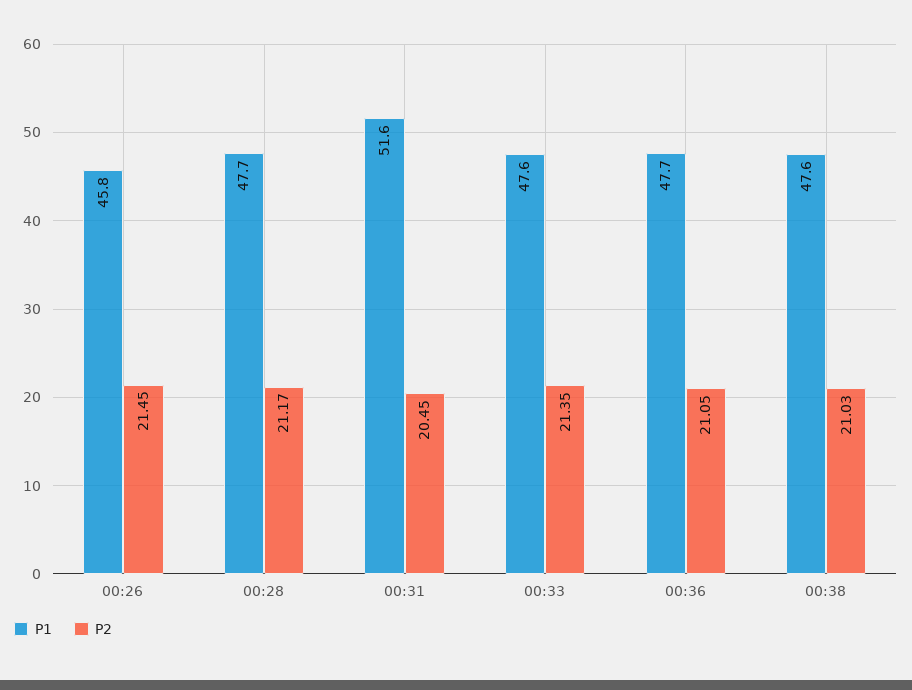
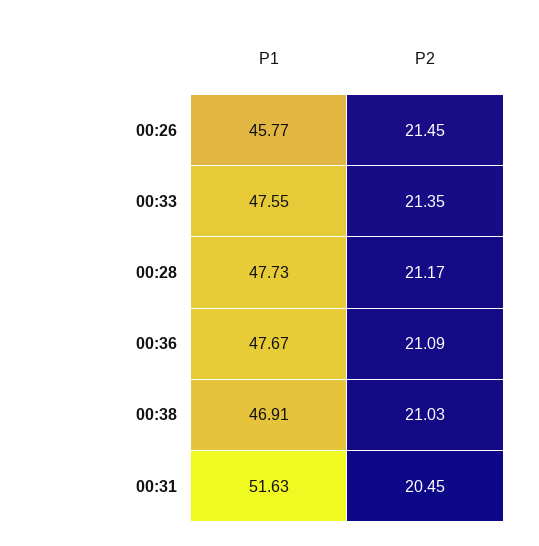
P2, 00:36: 21.05 -> 21.09
P1, 00:38: 47.6 -> 46.91

